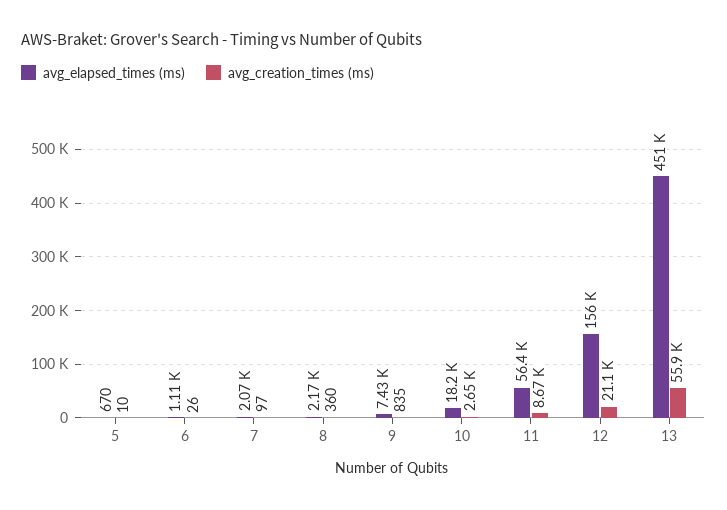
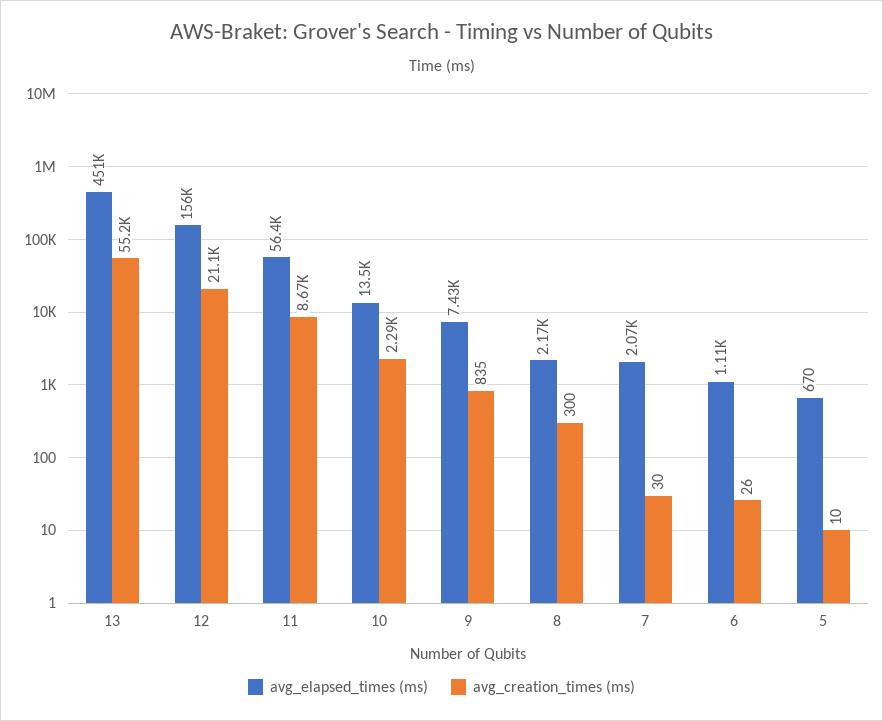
avg_creation_times (ms), 7: 97 -> 30
avg_creation_times (ms), 8: 360 -> 300
avg_elapsed_times (ms), 10: 18200 -> 13500
avg_creation_times (ms), 10: 2650 -> 2290
avg_creation_times (ms), 13: 55900 -> 55200

